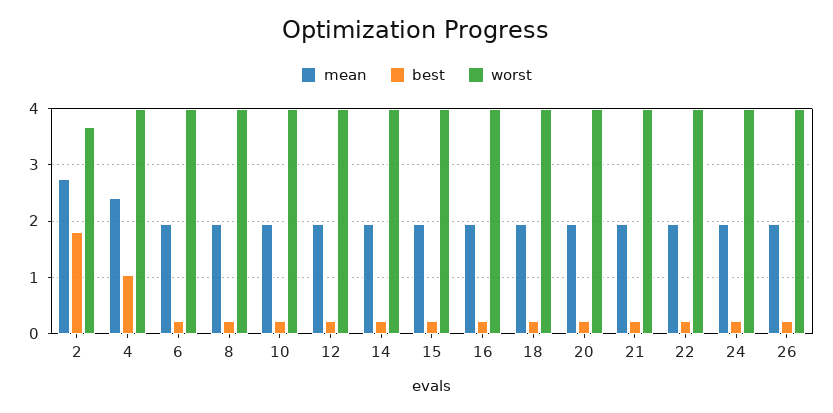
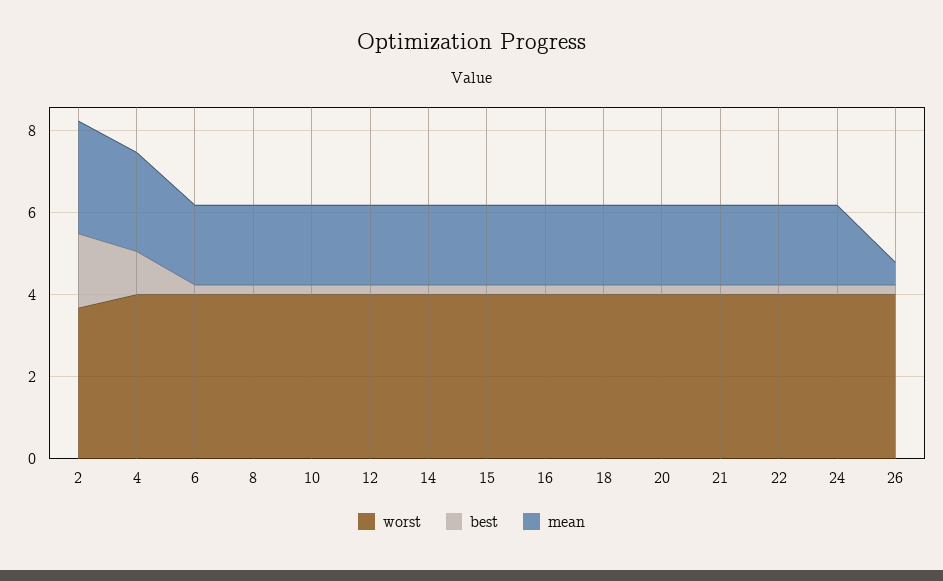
mean, 26: 2 -> 0.5

